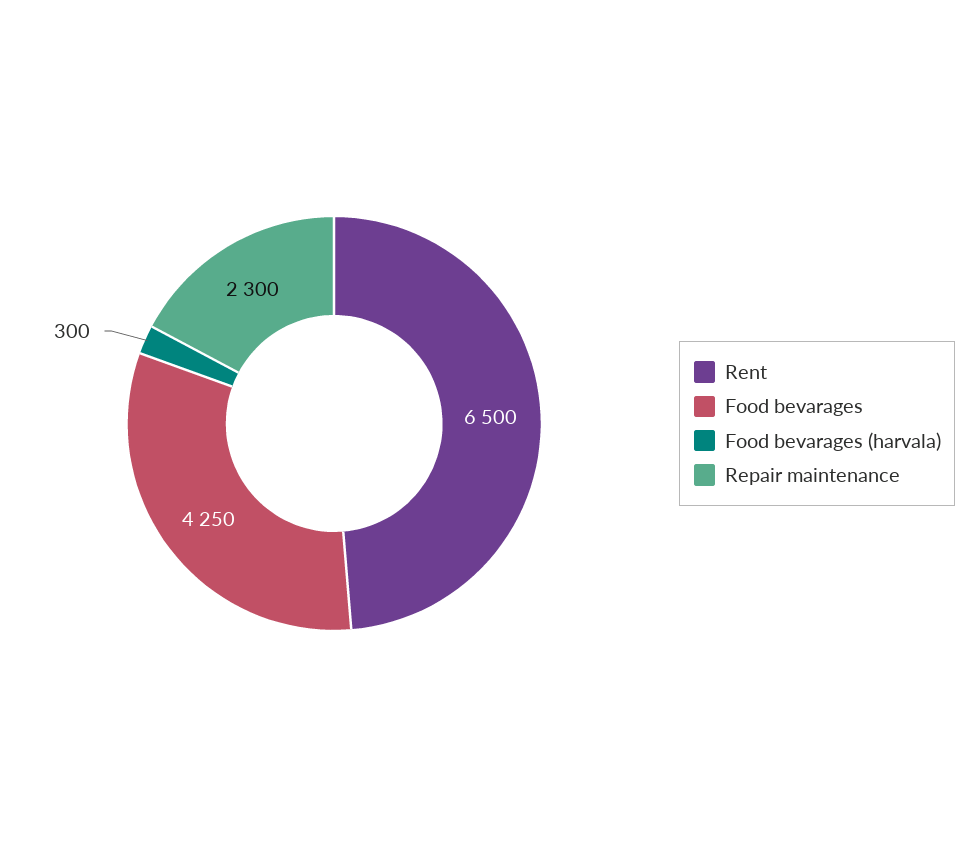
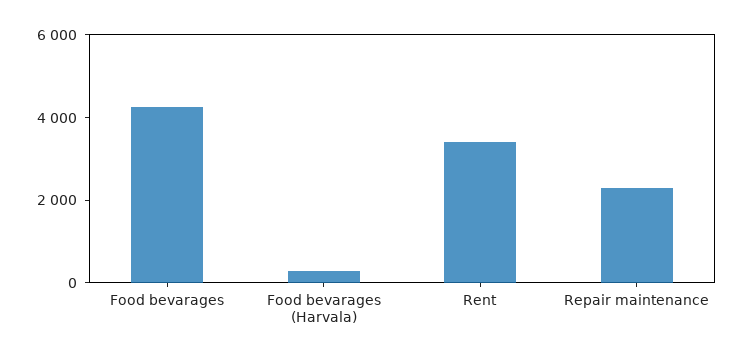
Rent: 6500 -> 3500

